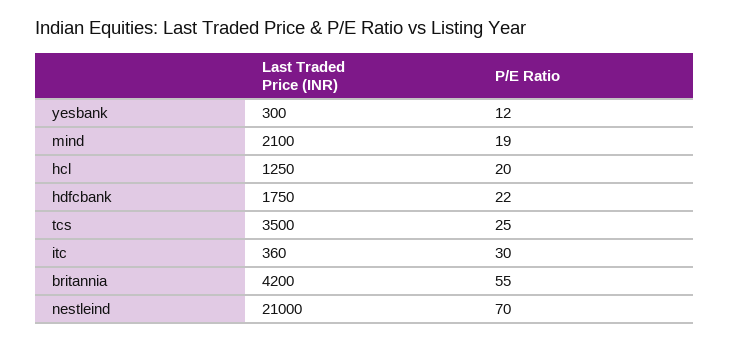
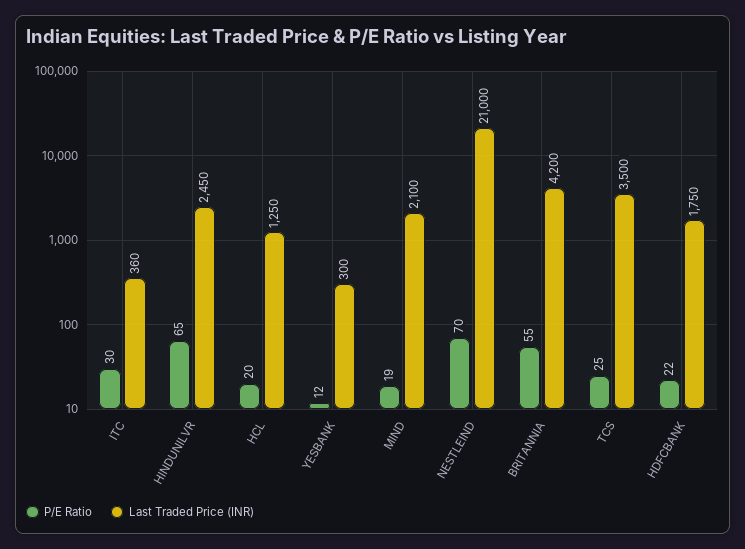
P/E Ratio, HINDUNILVR: none -> 65
Last Traded Price (INR), HINDUNILVR: none -> 2450

